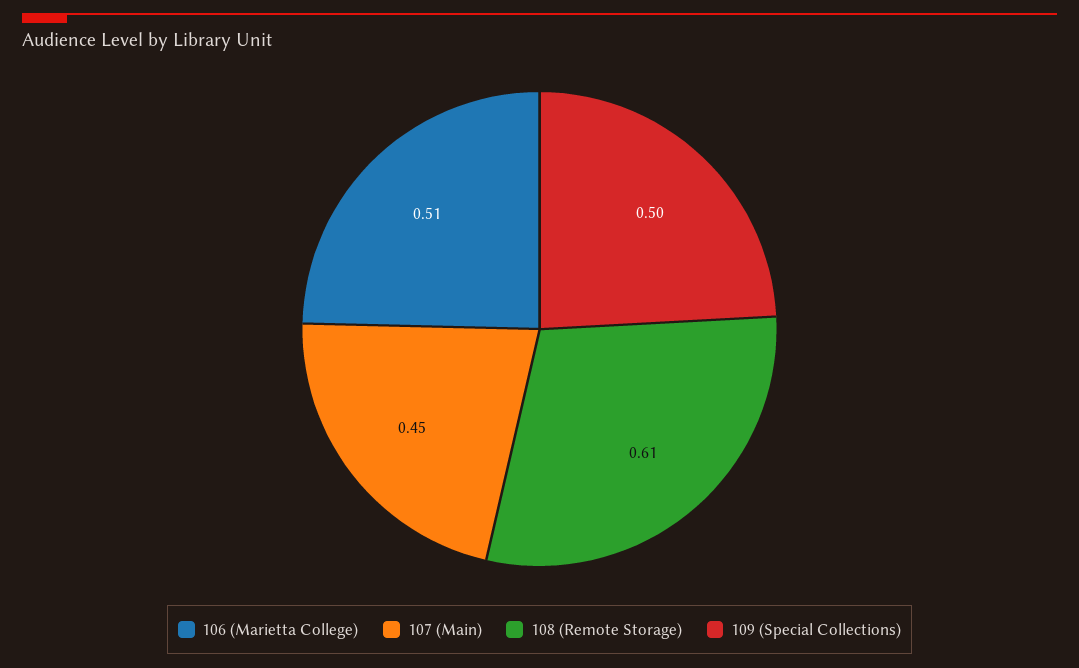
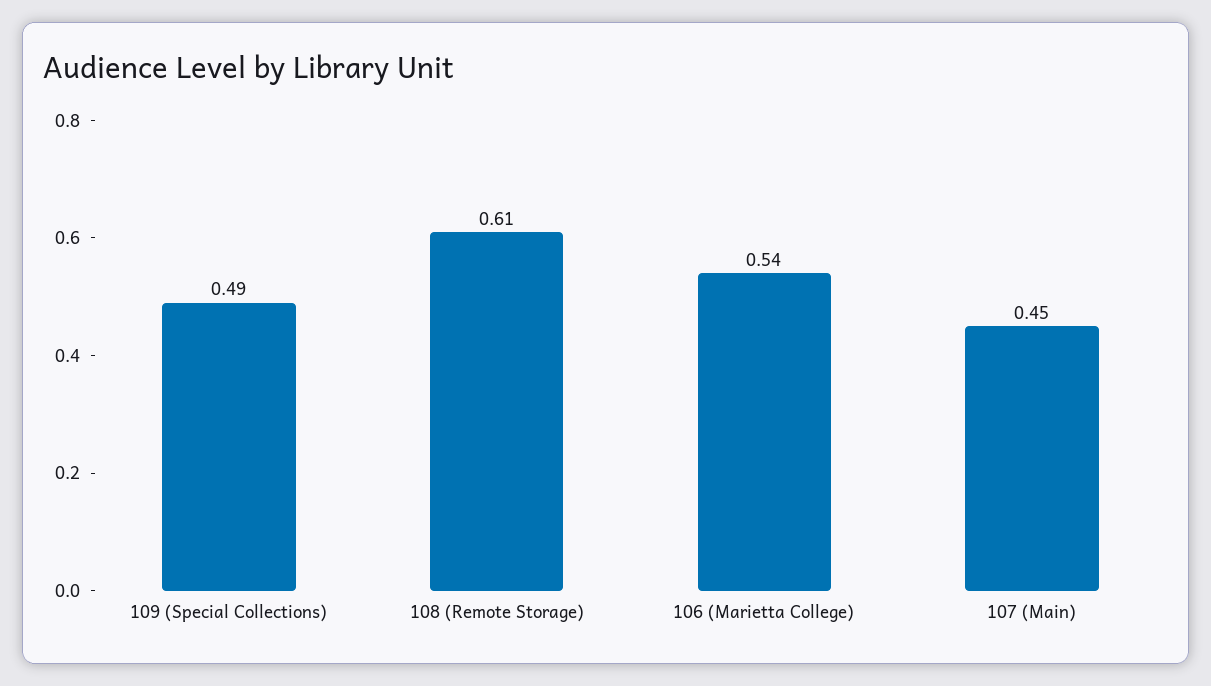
106 (Marietta College): 0.51 -> 0.54
109 (Special Collections): 0.5 -> 0.49

